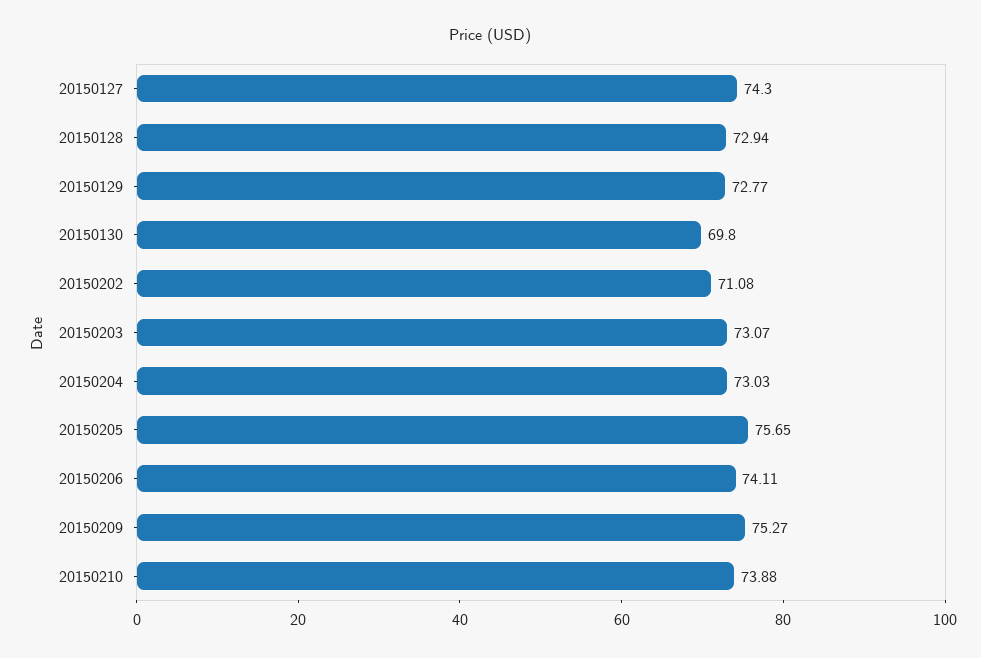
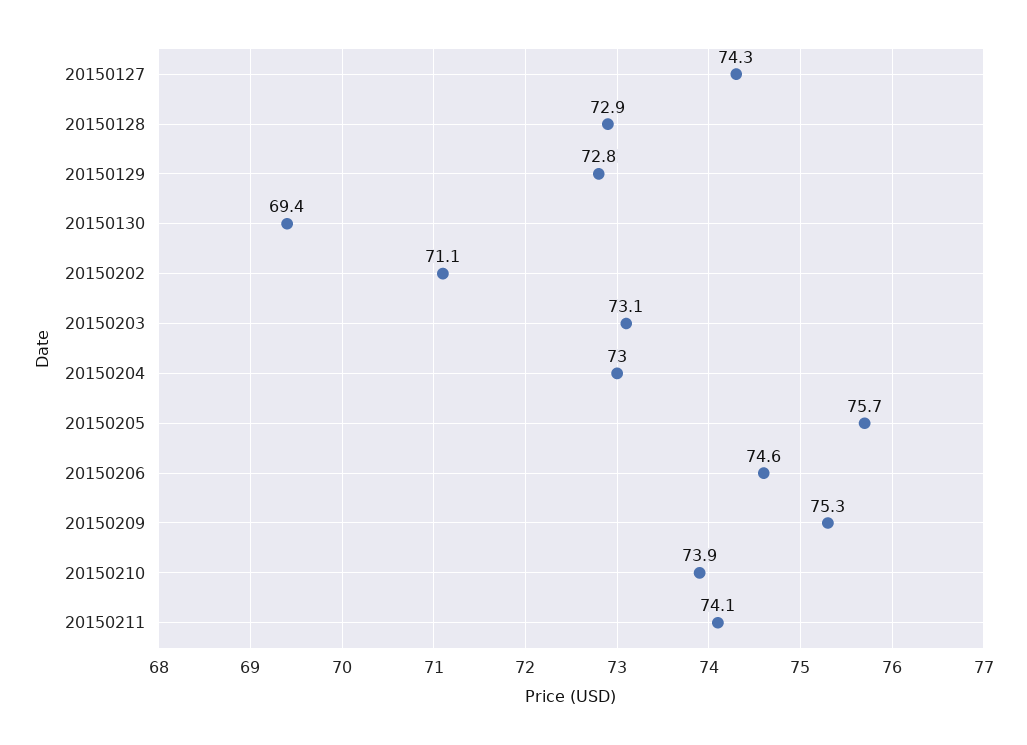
20150130: 69.8 -> 69.4
20150206: 74.11 -> 74.6
20150211: none -> 74.1

